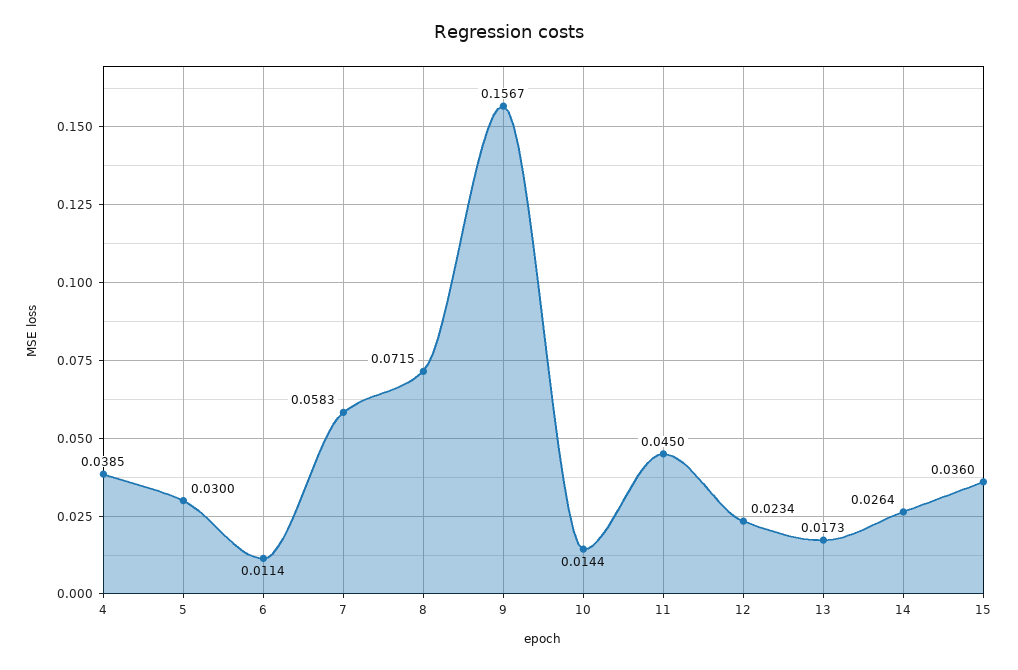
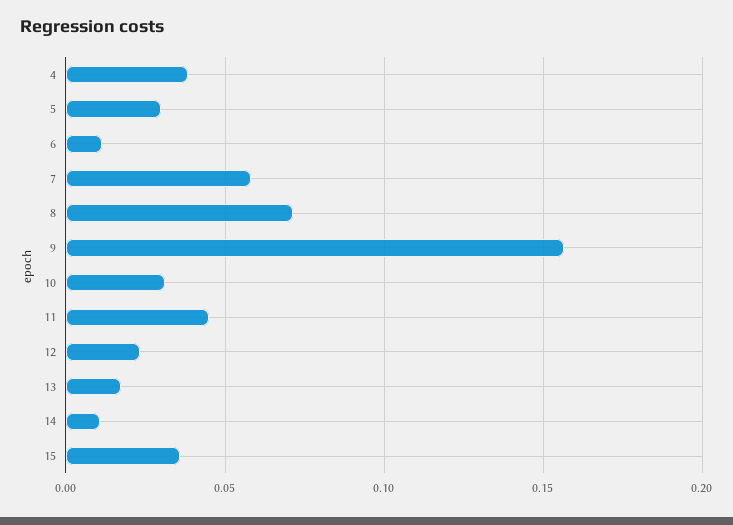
10: 0.0144 -> 0.03
14: 0.0264 -> 0.01

